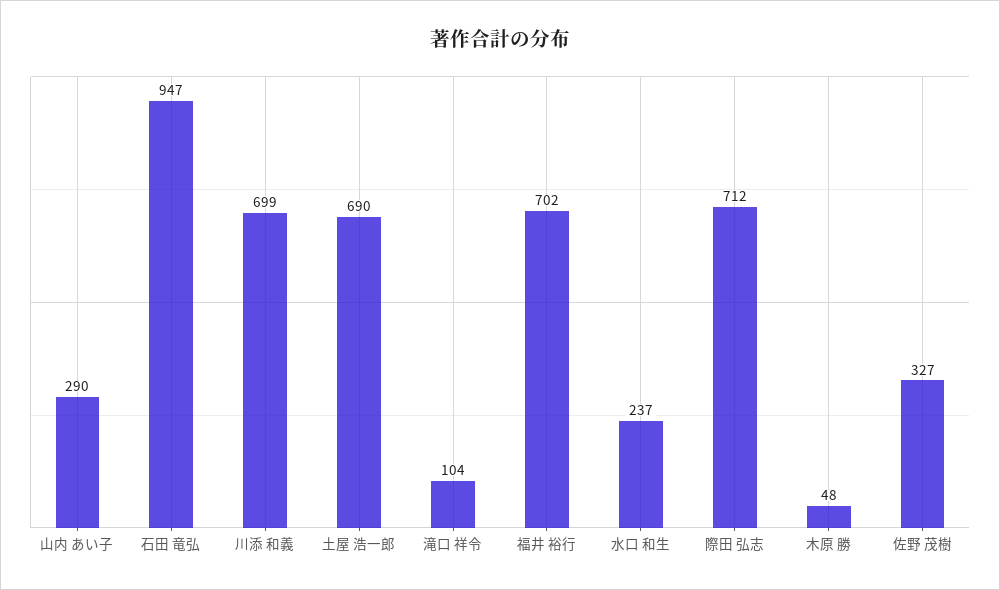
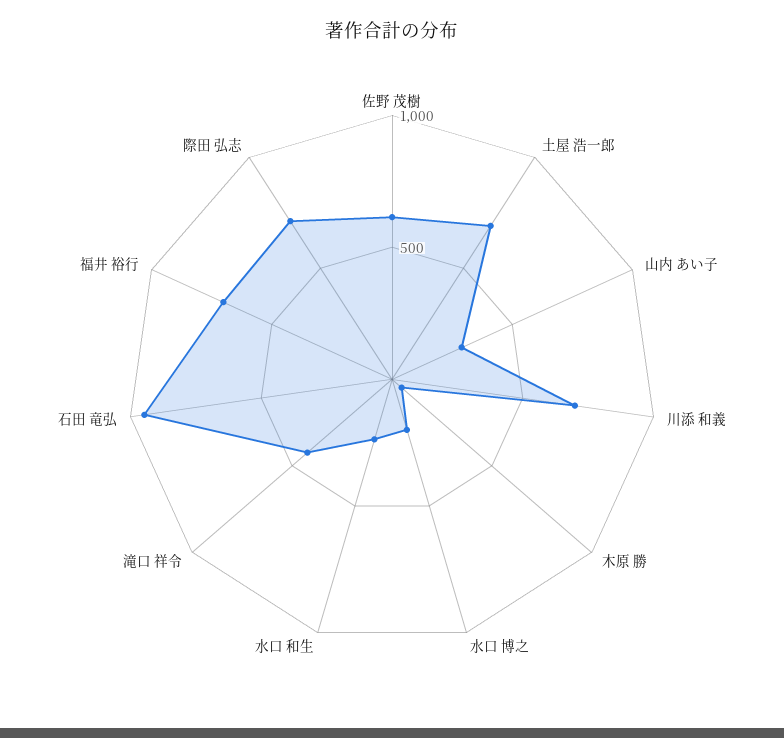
滝口 祥令: 104 -> 400
佐野 茂樹: 327 -> 600
水口 博之: none -> 200

